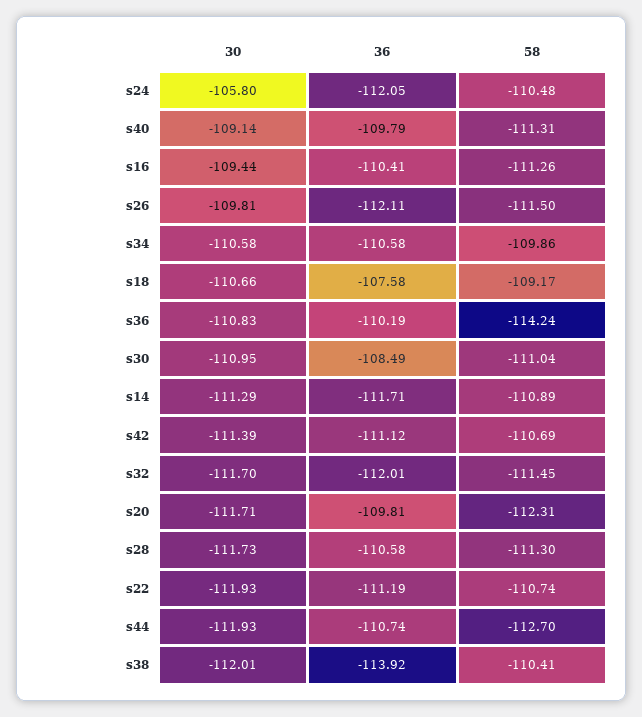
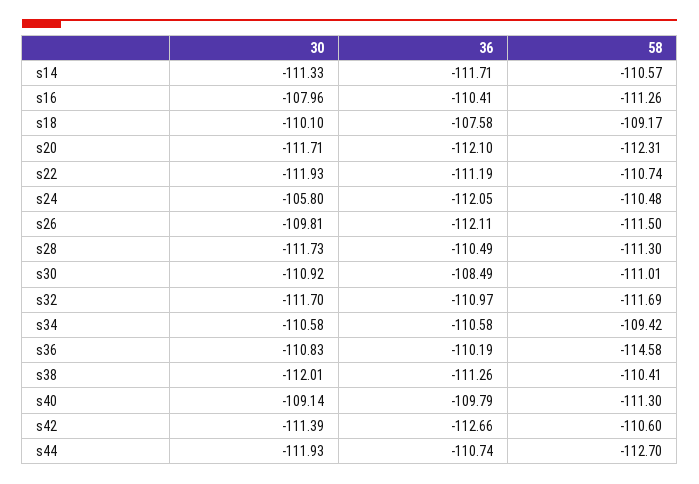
58, s40: -111.31 -> -111.3
30, s16: -109.44 -> -107.96
58, s34: -109.86 -> -109.42
30, s18: -110.66 -> -110.1
58, s36: -114.24 -> -114.58
30, s30: -110.95 -> -110.92
58, s30: -111.04 -> -111.01
30, s14: -111.29 -> -111.33
58, s14: -110.89 -> -110.57
36, s42: -111.12 -> -112.66
58, s42: -110.69 -> -110.6
36, s32: -112.01 -> -110.97
58, s32: -111.45 -> -111.69
36, s20: -109.81 -> -112.1
36, s28: -110.58 -> -110.49
36, s38: -113.92 -> -111.26

